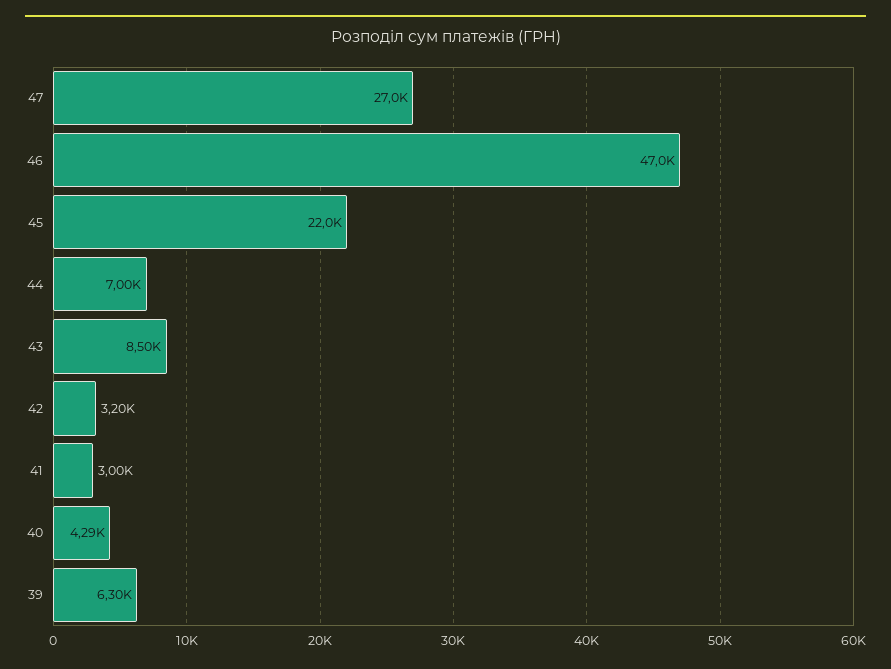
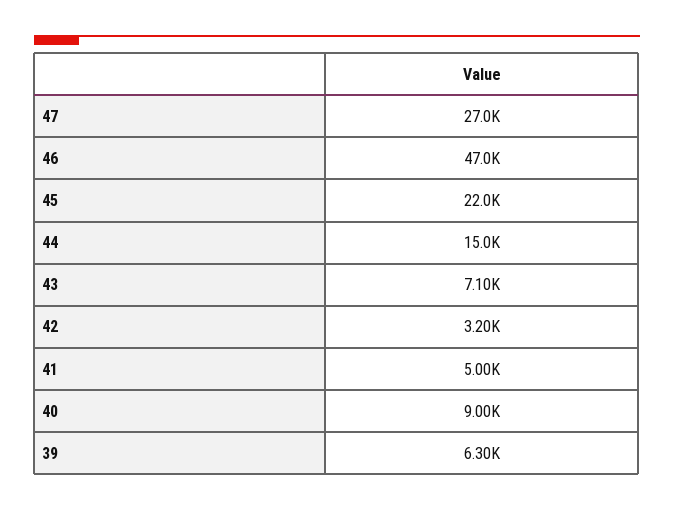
44: 7000 -> 15000
43: 8500 -> 7100
41: 3000 -> 5000
40: 4290 -> 9000

